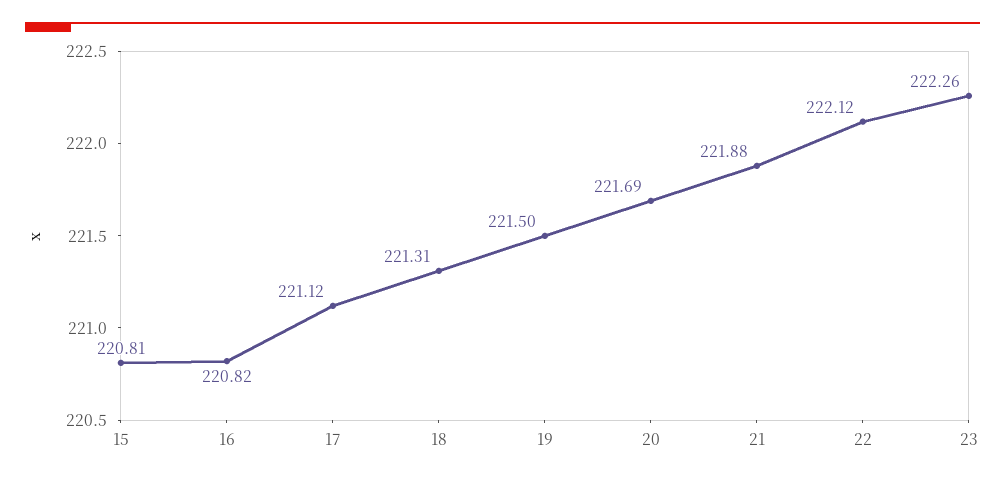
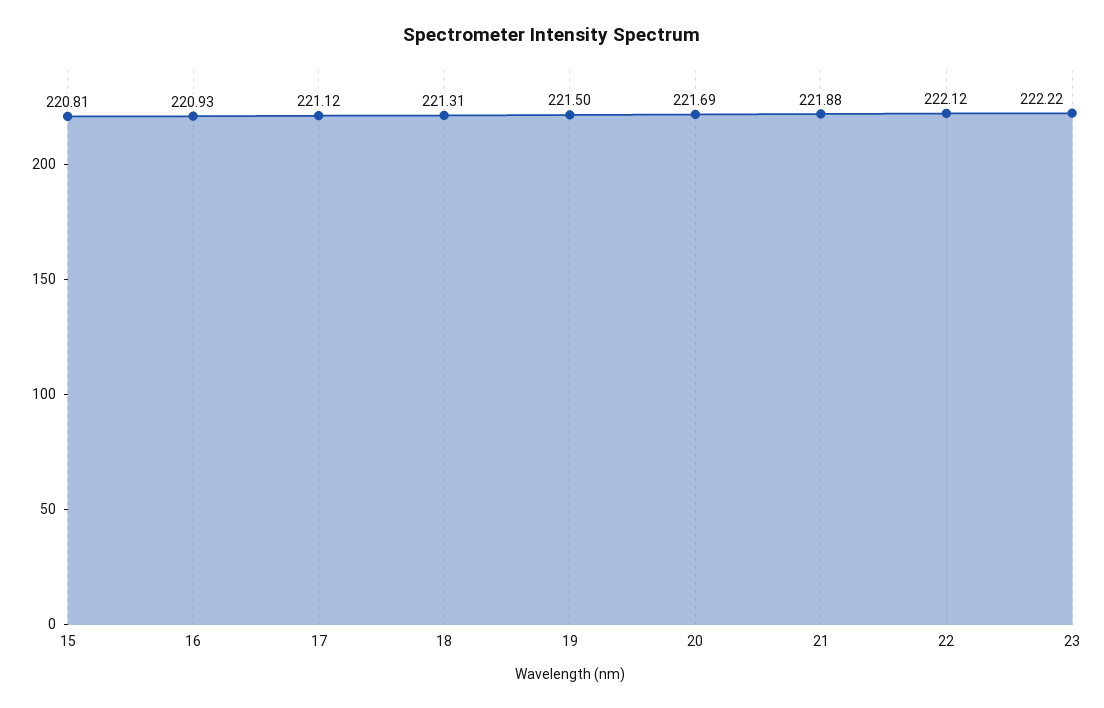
16: 220.82 -> 220.93
23: 222.26 -> 222.22

